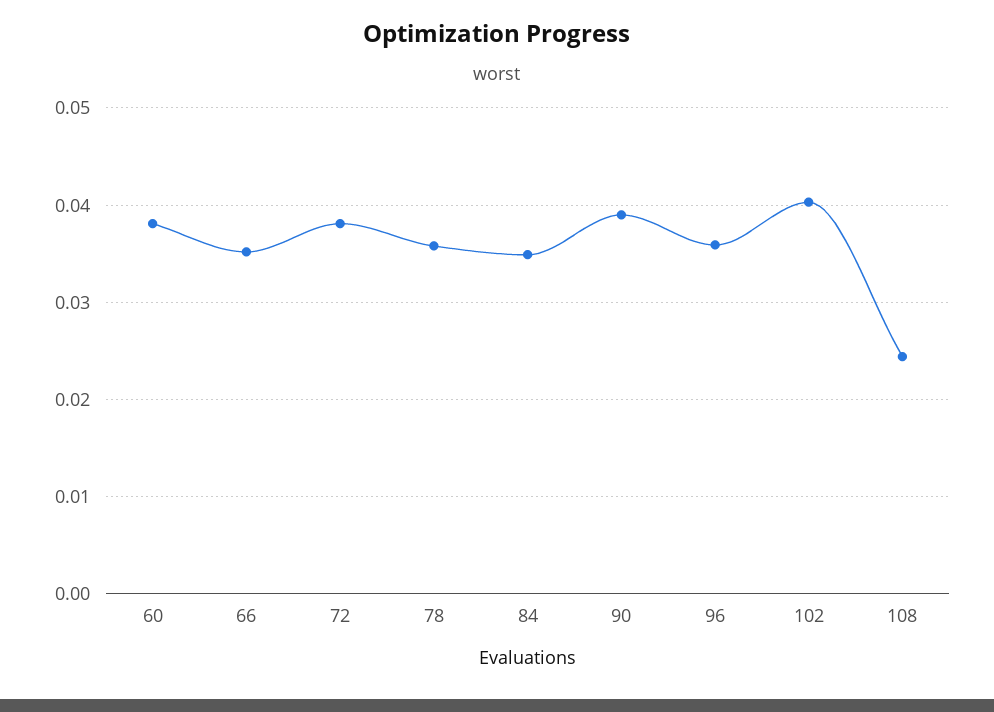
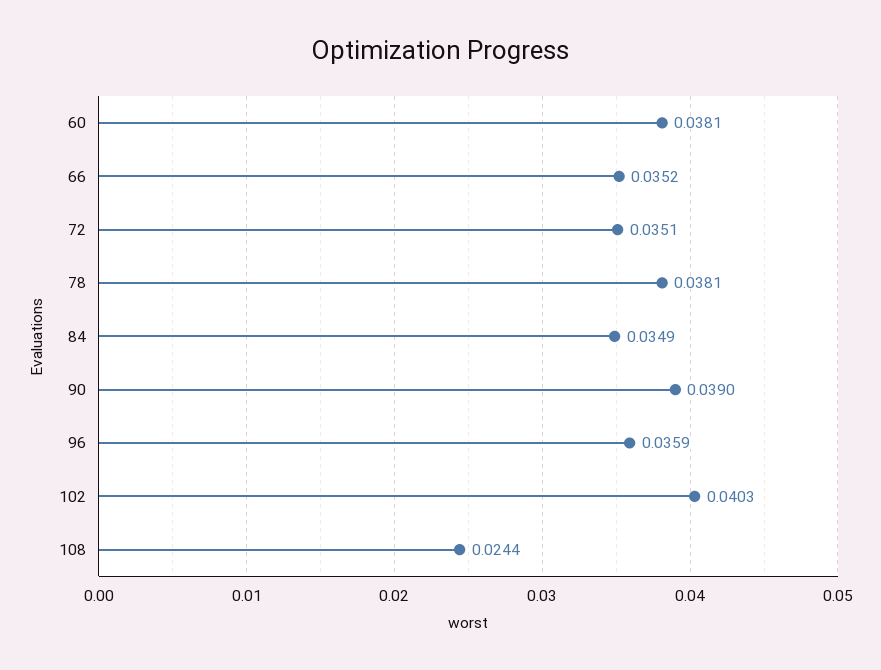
72: 0.038 -> 0.0351
78: 0.036 -> 0.0381

